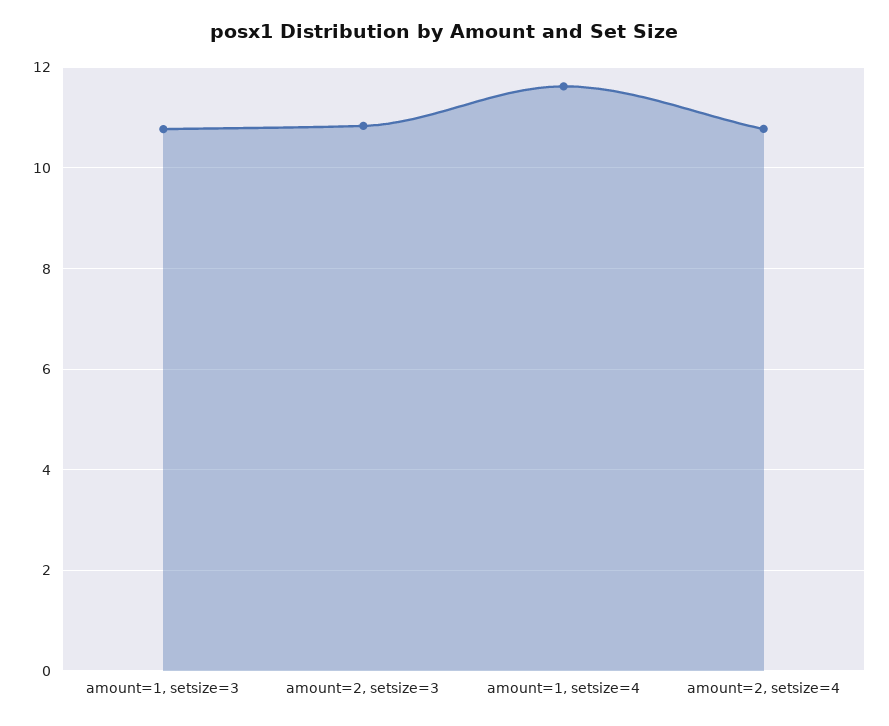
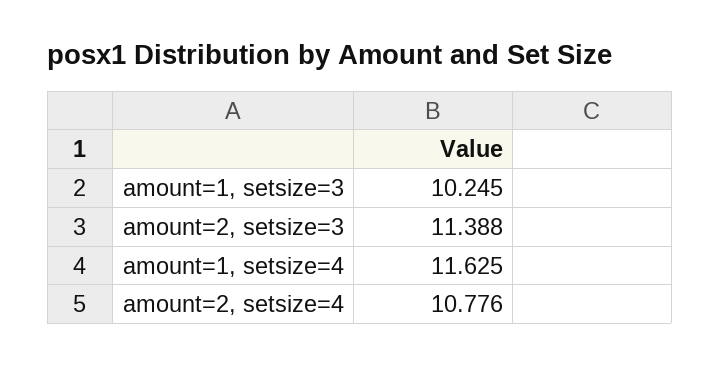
amount=1, setsize=3: 10.8 -> 10.245
amount=2, setsize=3: 10.8 -> 11.388

